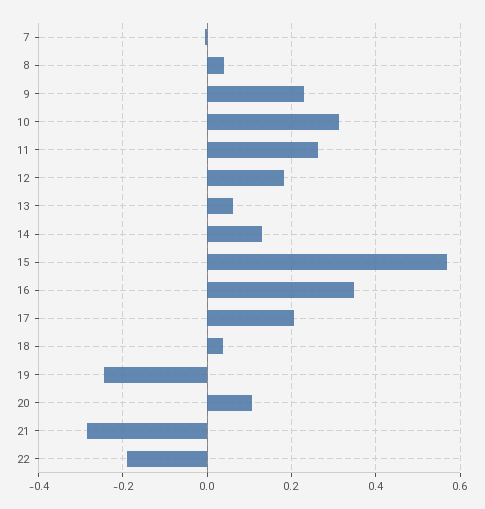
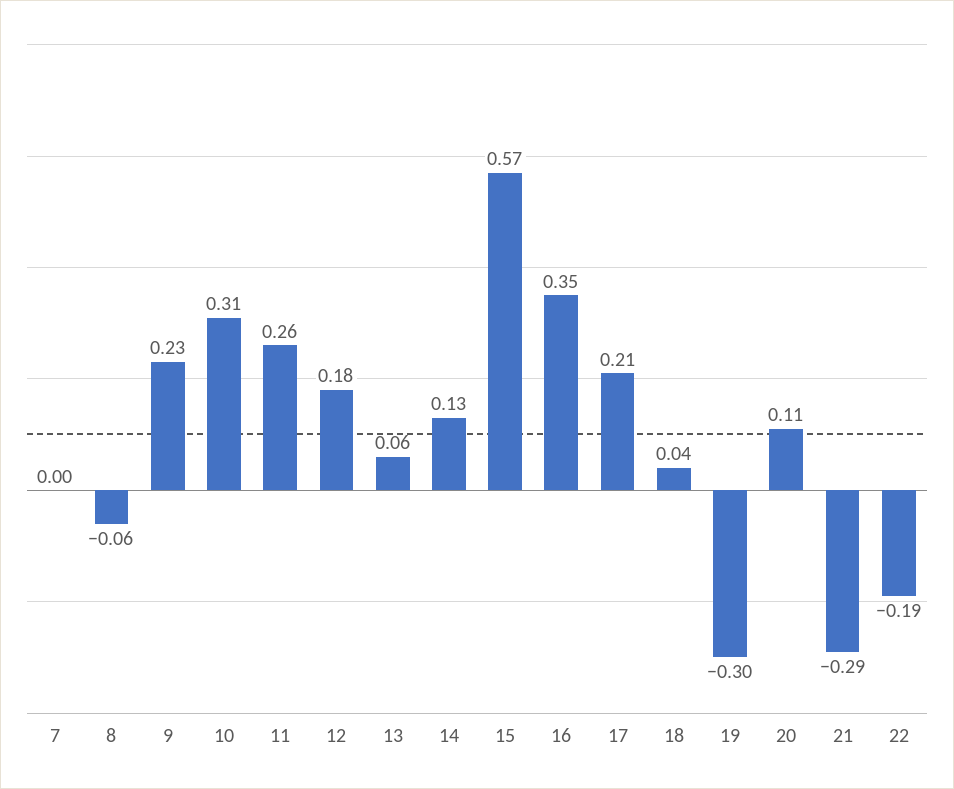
8: 0.04 -> -0.06
19: -0.24 -> -0.3

